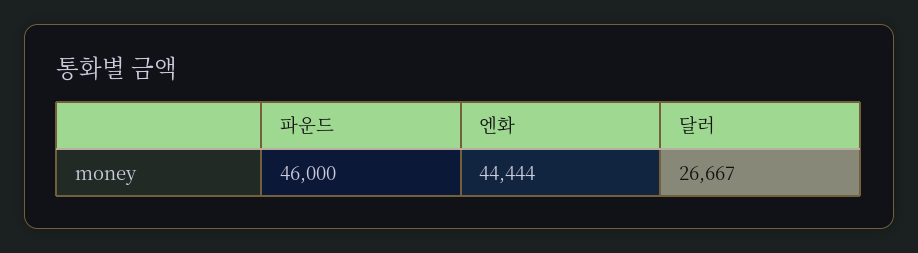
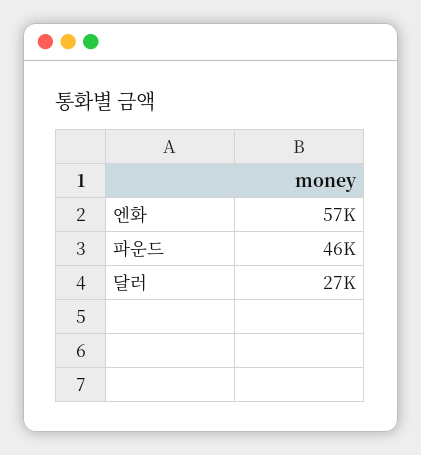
엔화: 44444 -> 57000

